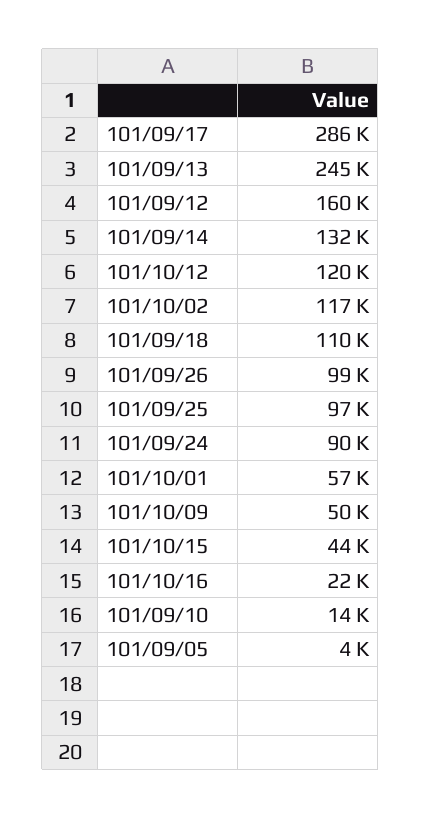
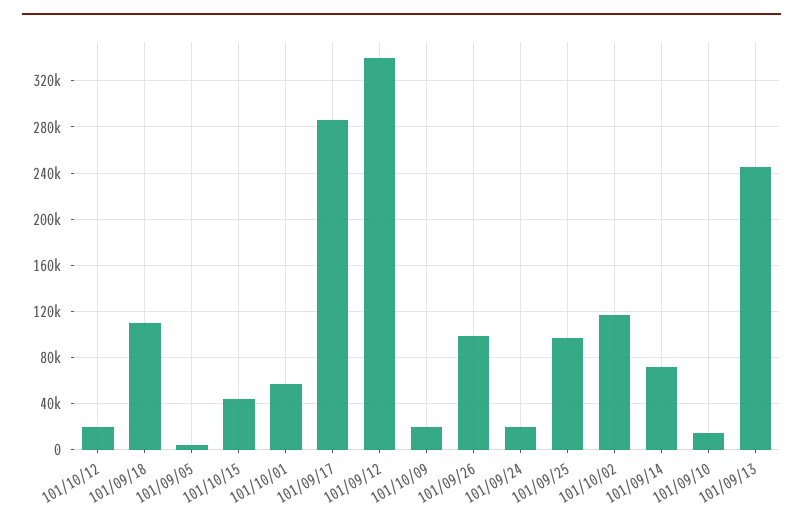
101/09/12: 160000 -> 340000
101/09/14: 132000 -> 70000
101/10/12: 120000 -> 20000
101/09/24: 90000 -> 20000
101/10/09: 50000 -> 20000
101/10/16: 22000 -> none

